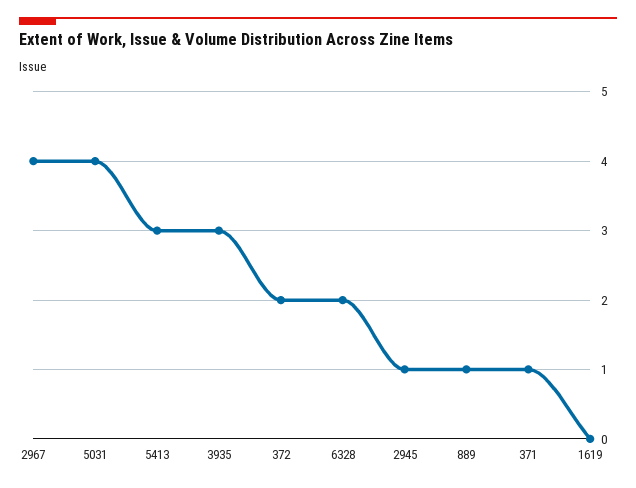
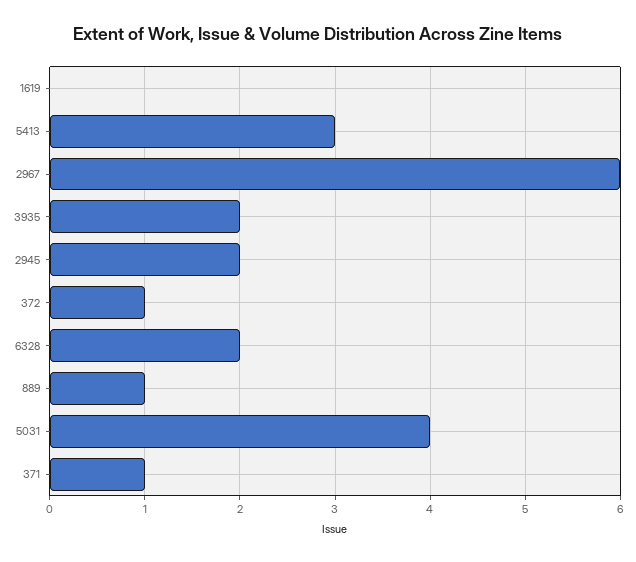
2967: 4 -> 6
3935: 3 -> 2
372: 2 -> 1
2945: 1 -> 2

